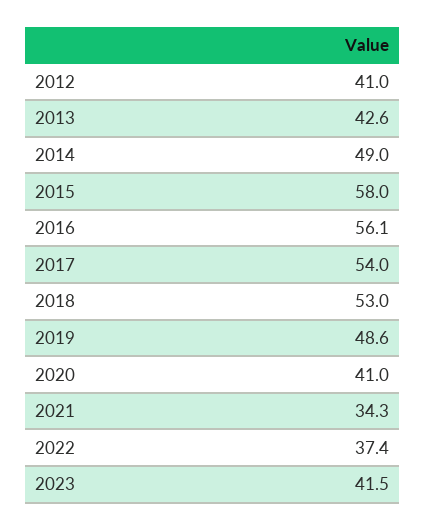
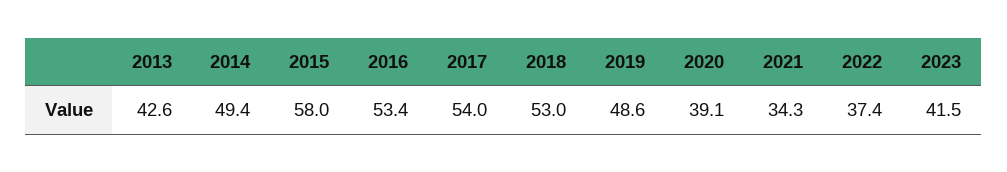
2012: 41 -> none
2014: 49 -> 49.4
2016: 56.1 -> 53.4
2020: 41 -> 39.1

